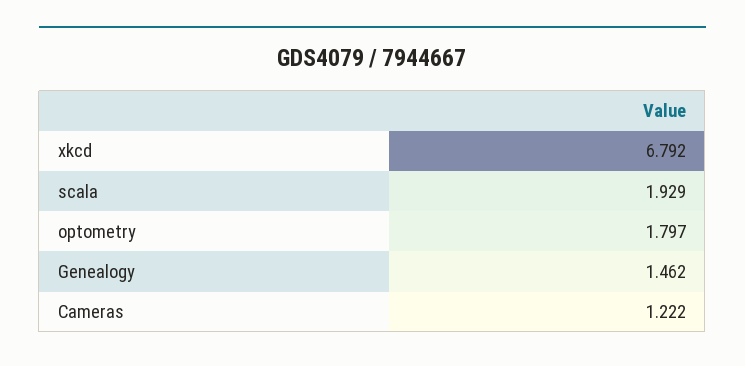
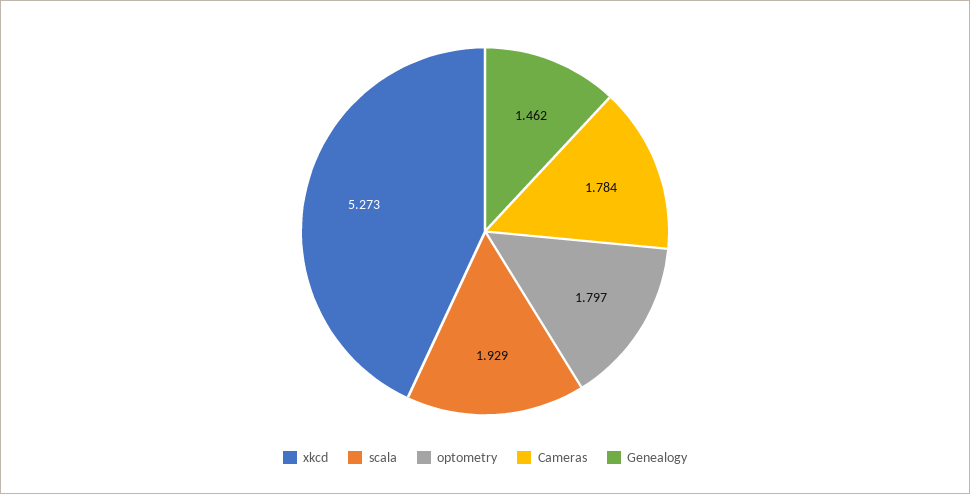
xkcd: 6.792 -> 5.273
Cameras: 1.222 -> 1.784

